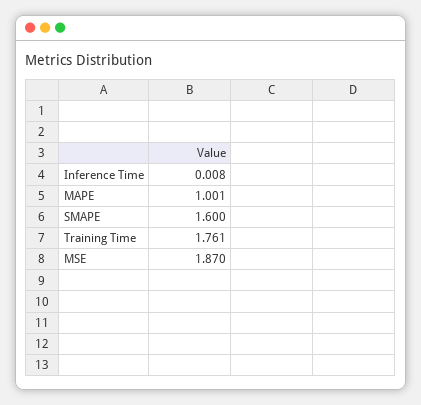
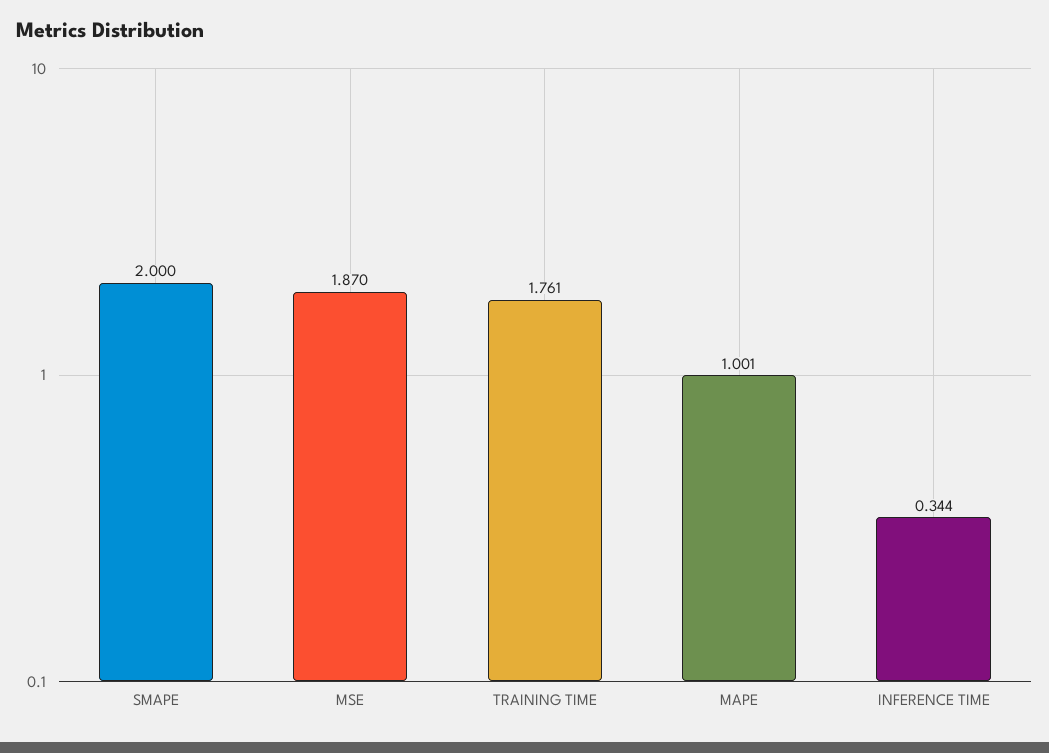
Inference Time: 0.008 -> 0.344
SMAPE: 1.6 -> 2

